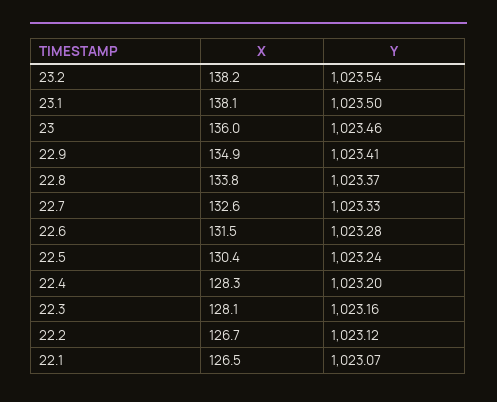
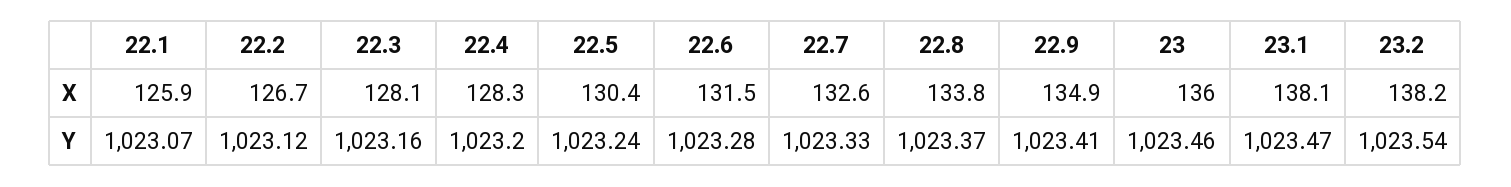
Y, 23.1: 1023.5 -> 1023.47
X, 22.1: 126.5 -> 125.9

